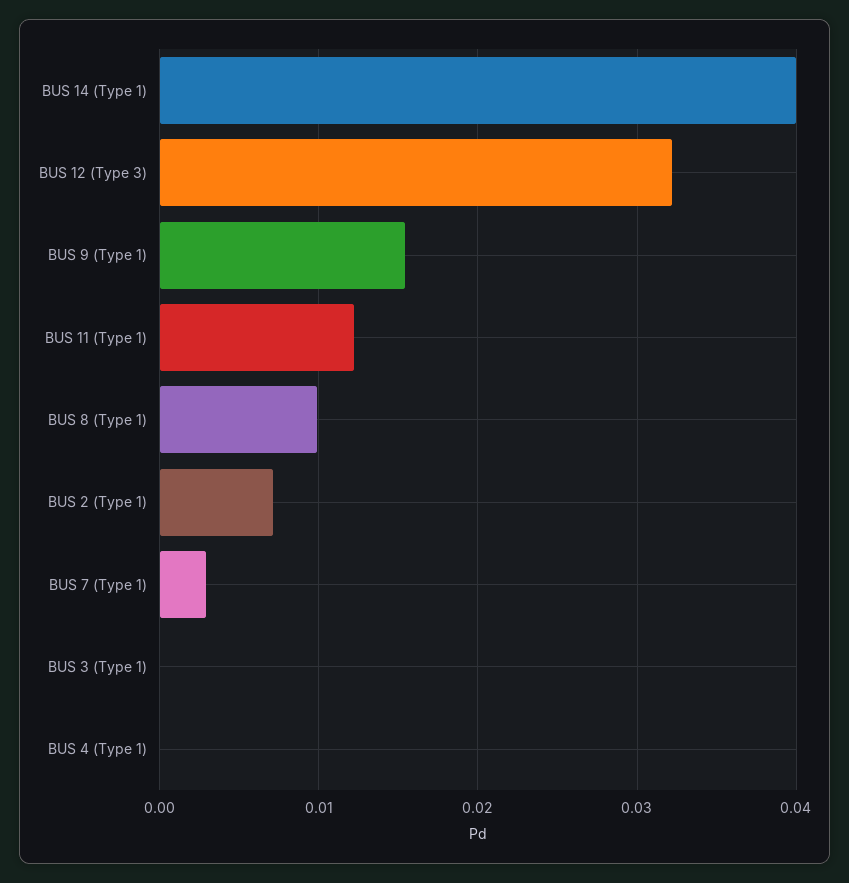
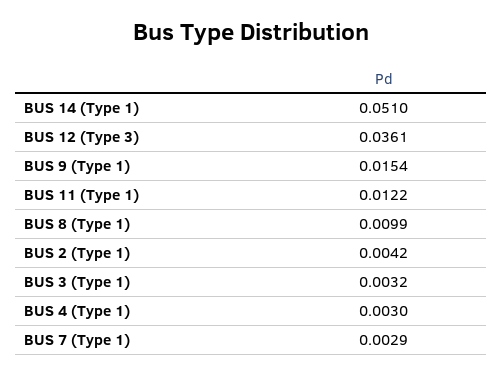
BUS 14 (Type 1): 0.04 -> 0.051
BUS 12 (Type 3): 0.032 -> 0.0361
BUS 2 (Type 1): 0.007 -> 0.0042
BUS 3 (Type 1): 0 -> 0.0032
BUS 4 (Type 1): 0 -> 0.003

